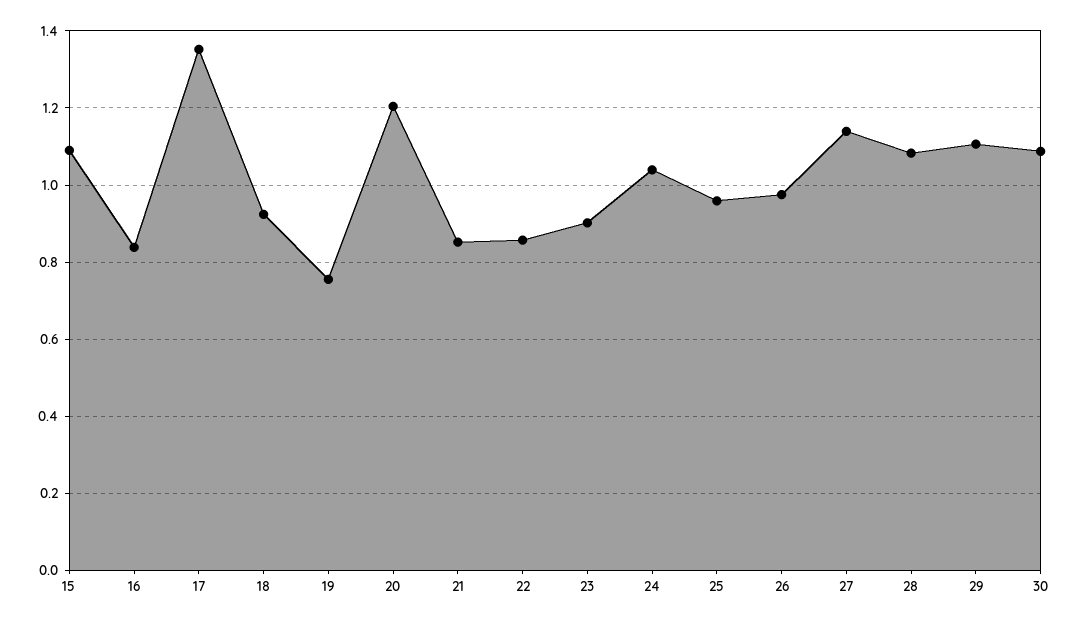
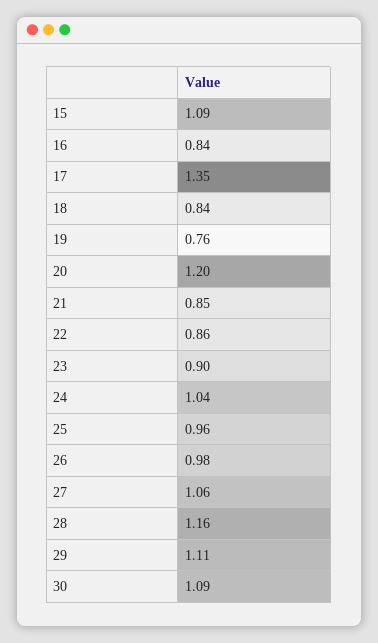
18: 0.92 -> 0.84
27: 1.14 -> 1.06
28: 1.08 -> 1.16

